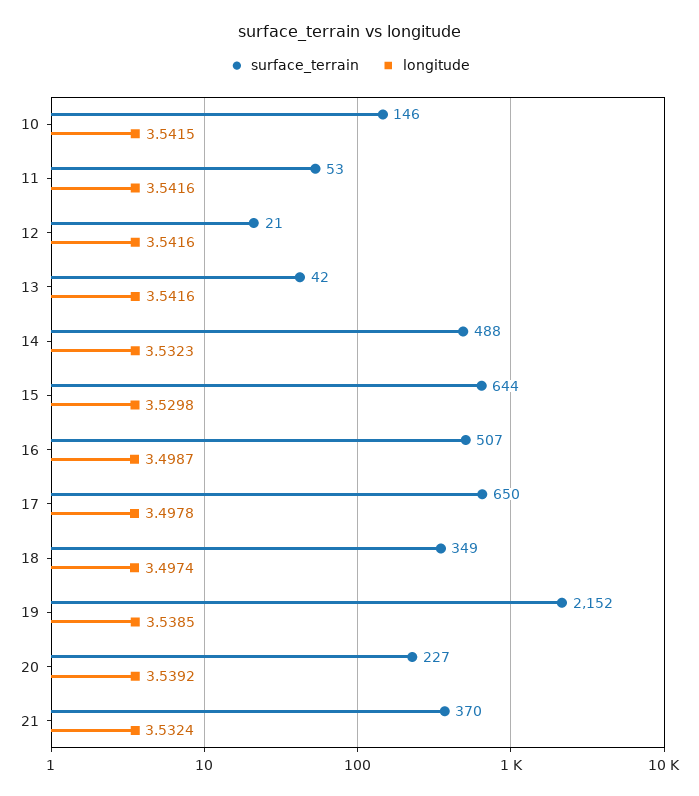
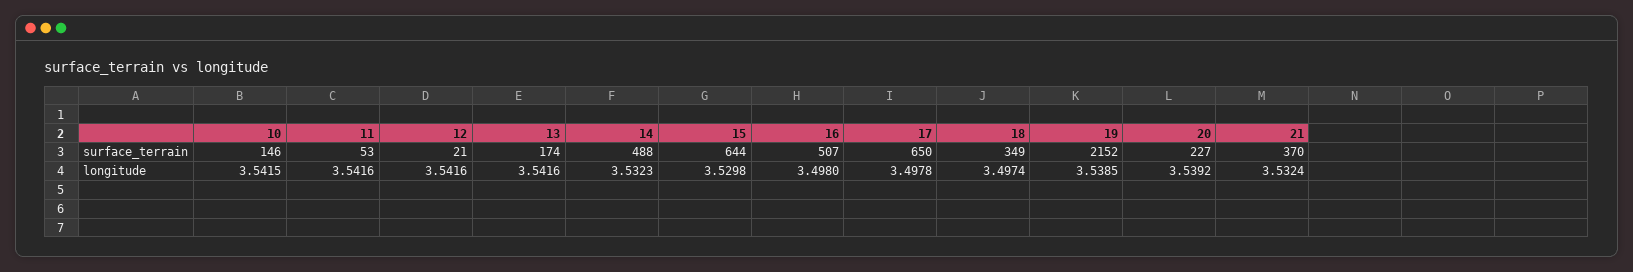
surface_terrain, 13: 42 -> 174
longitude, 16: 3.4987 -> 3.498

